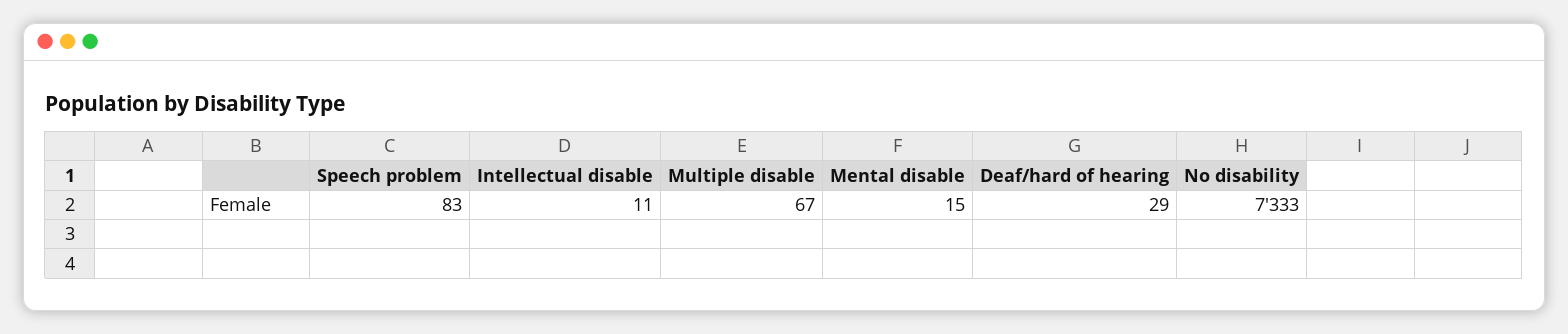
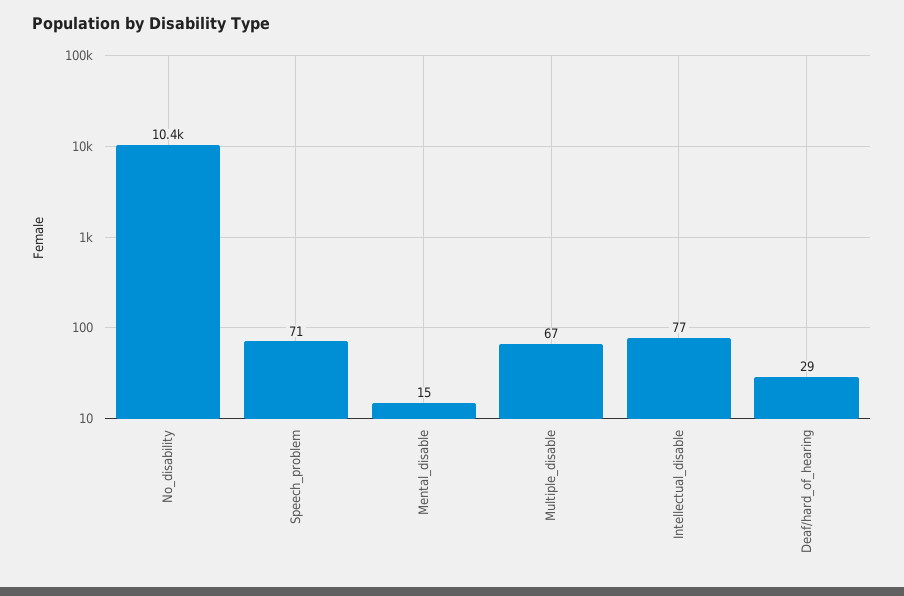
Speech problem: 83 -> 71
Intellectual disable: 11 -> 77
No disability: 7333 -> 10400

